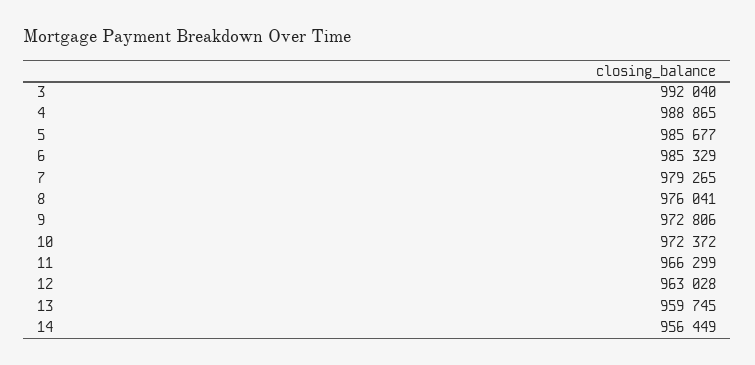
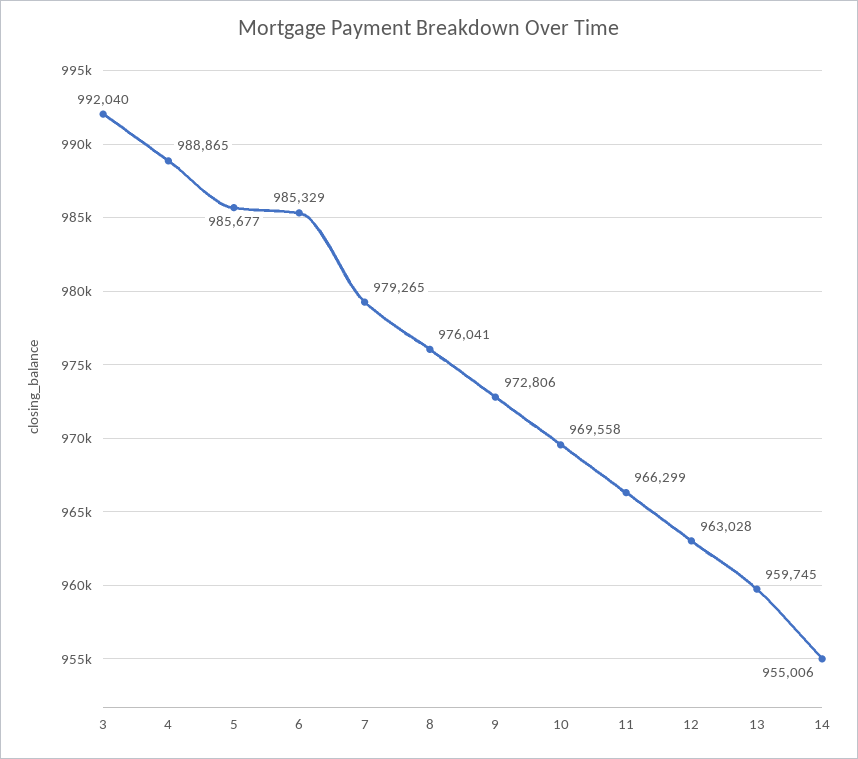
10: 972372 -> 969558
14: 956449 -> 955006

